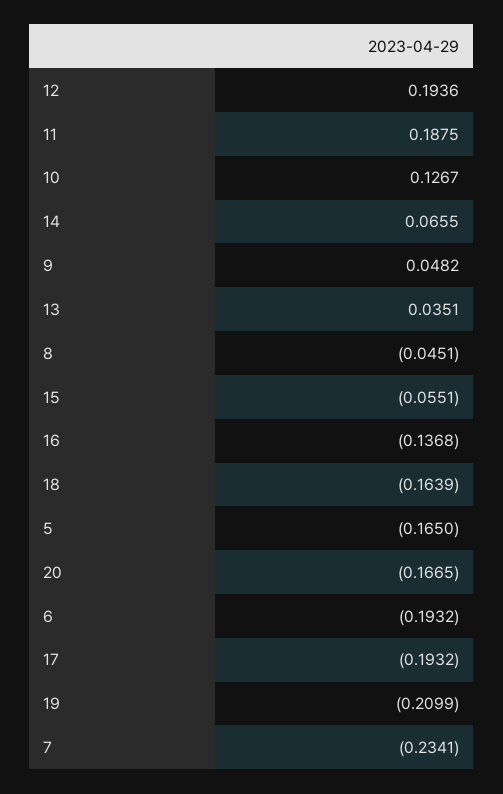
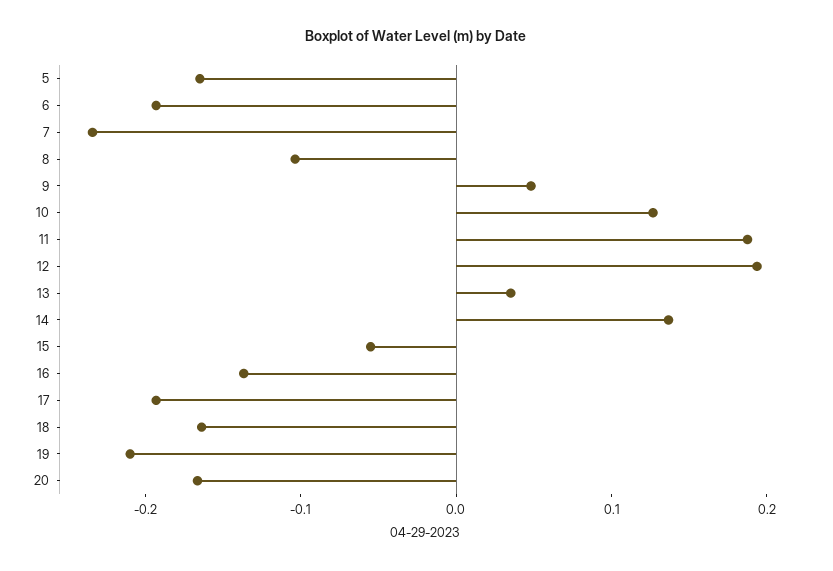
14: 0.0655 -> 0.14
8: -0.0451 -> -0.1

